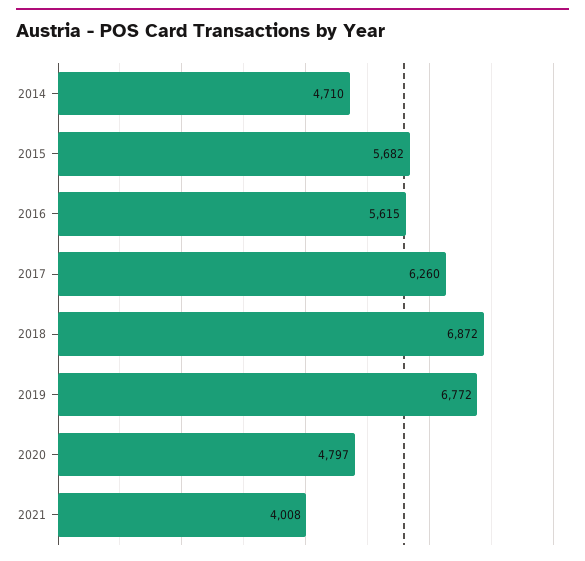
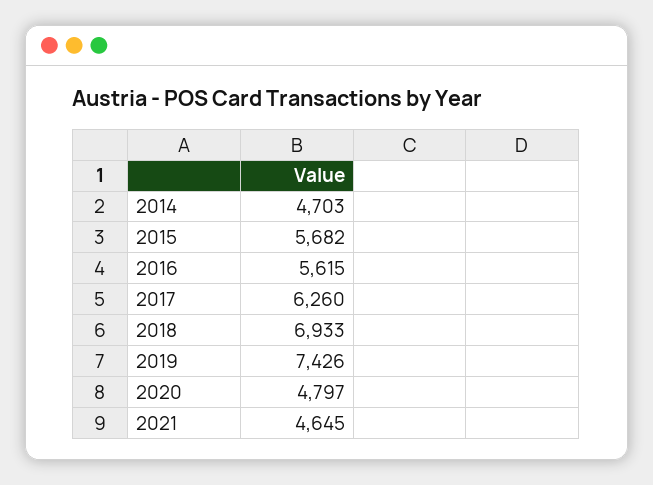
2014: 4710 -> 4703
2018: 6872 -> 6933
2019: 6772 -> 7426
2021: 4008 -> 4645

